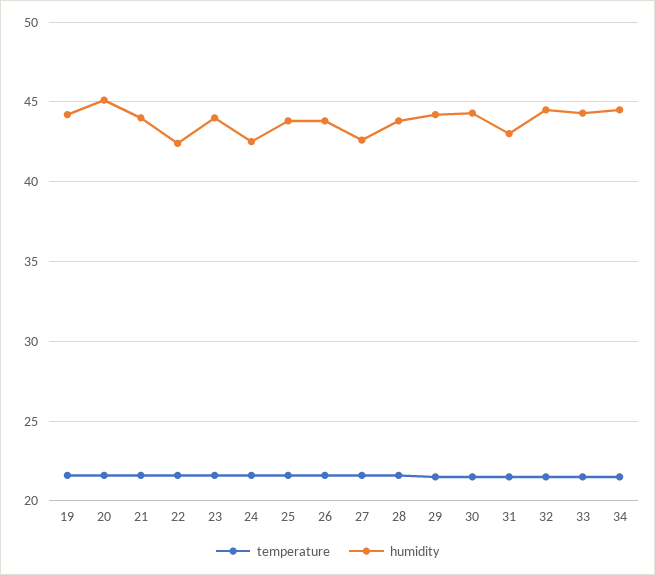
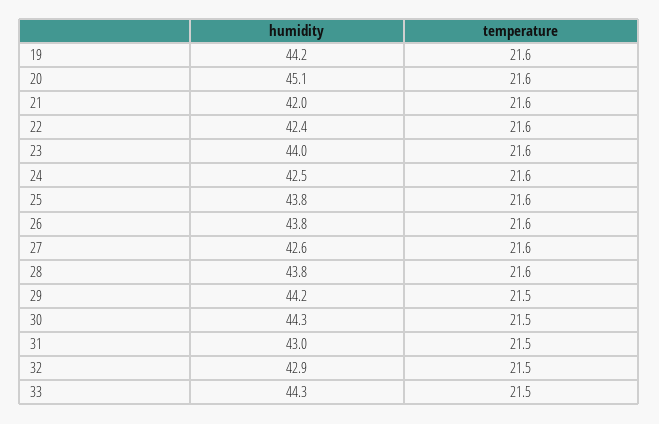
humidity, 21: 44 -> 42
humidity, 32: 44.5 -> 42.9
temperature, 34: 21.5 -> none
humidity, 34: 44.5 -> none

